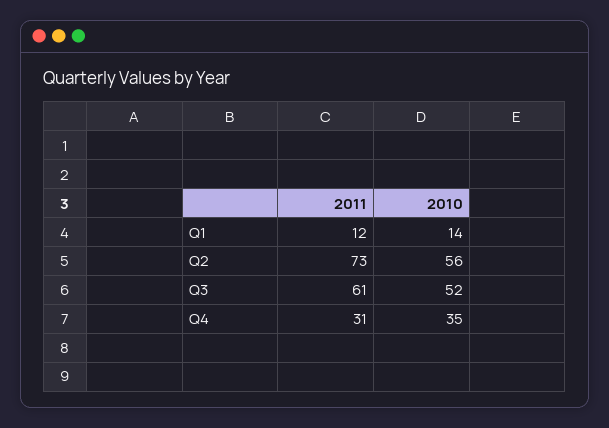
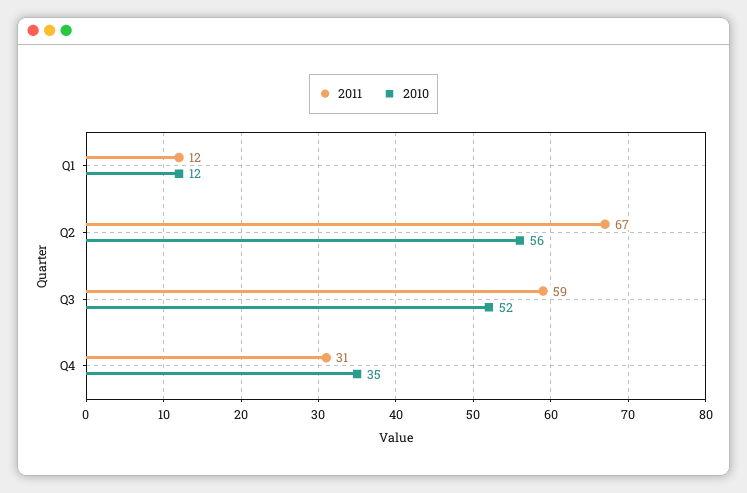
2010, Q1: 14 -> 12
2011, Q2: 73 -> 67
2011, Q3: 61 -> 59

